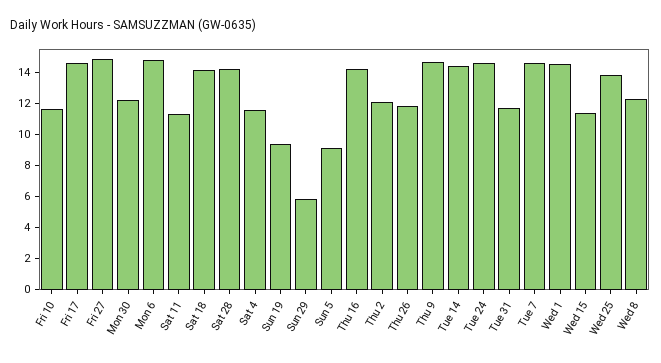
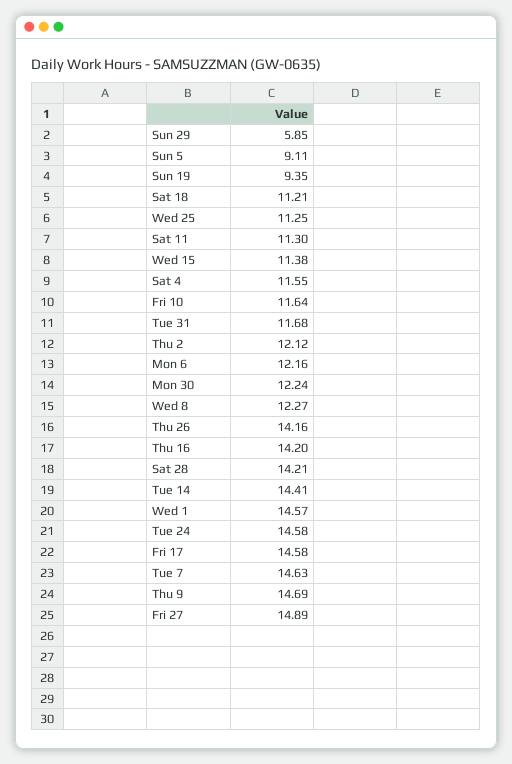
Mon 6: 15 -> 12.16
Sat 18: 14 -> 11.21
Thu 26: 12 -> 14.16
Wed 25: 14 -> 11.25

